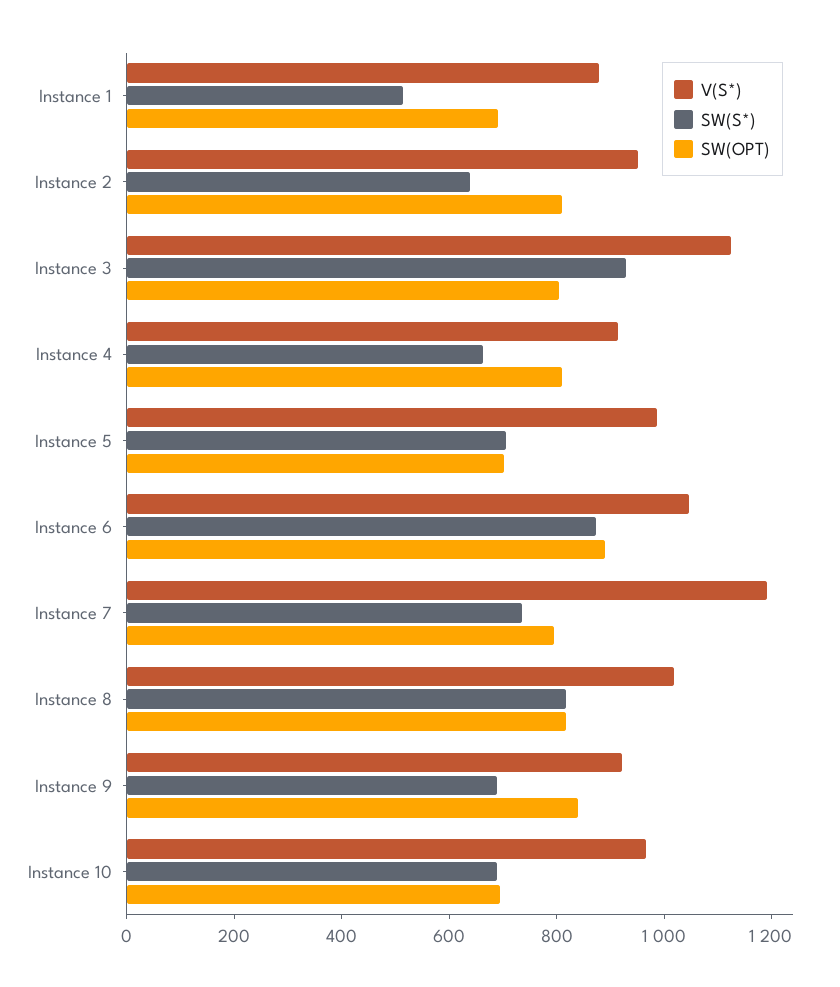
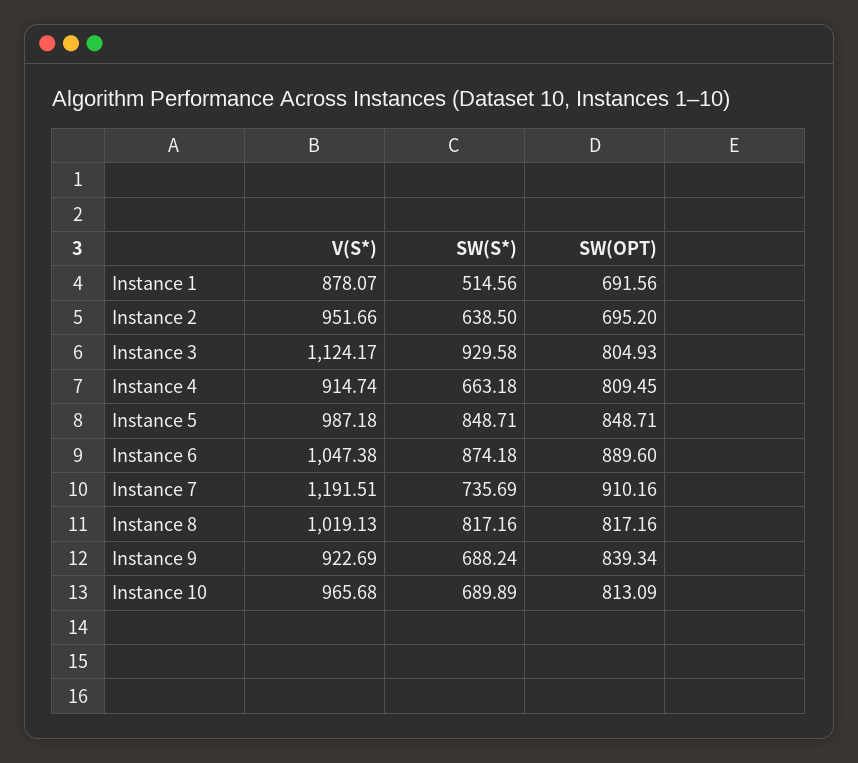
SW(OPT), Instance 2: 800 -> 695.2
SW(S*), Instance 5: 700 -> 848.71
SW(OPT), Instance 5: 700 -> 848.71
SW(OPT), Instance 7: 800 -> 910.16
SW(OPT), Instance 10: 700 -> 813.09

